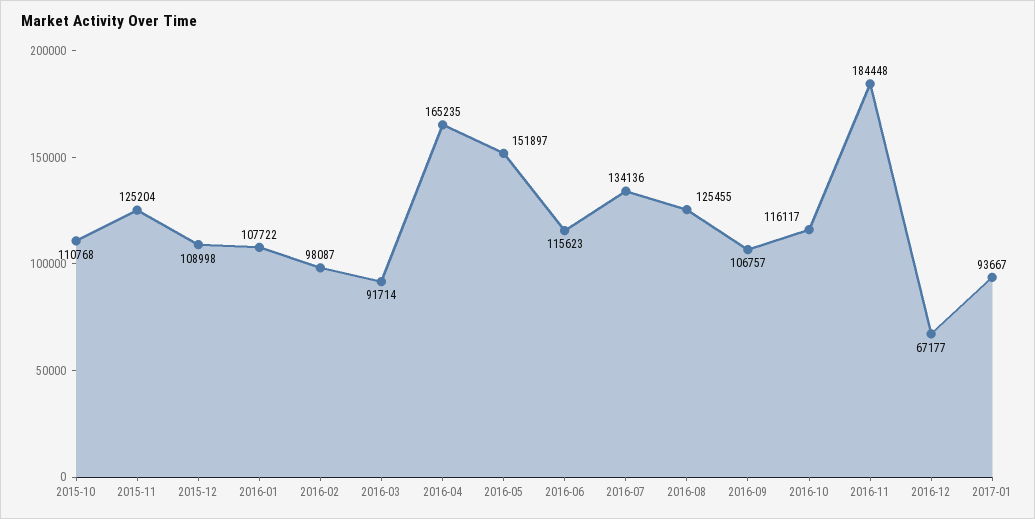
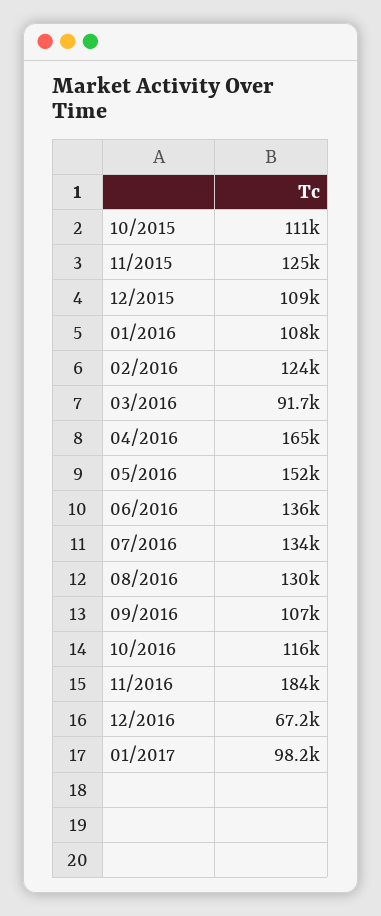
2016-02: 98087 -> 124000
2016-06: 115623 -> 136000
2016-08: 125455 -> 130000
2017-01: 93667 -> 98200

